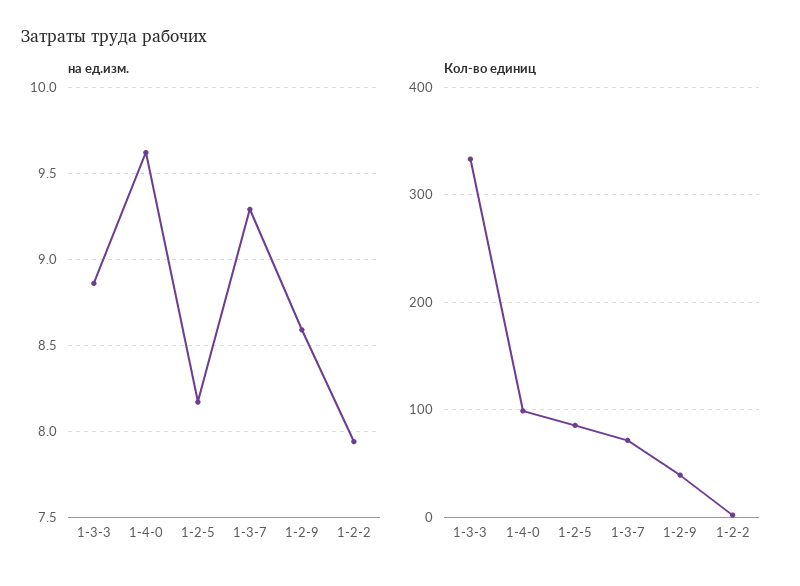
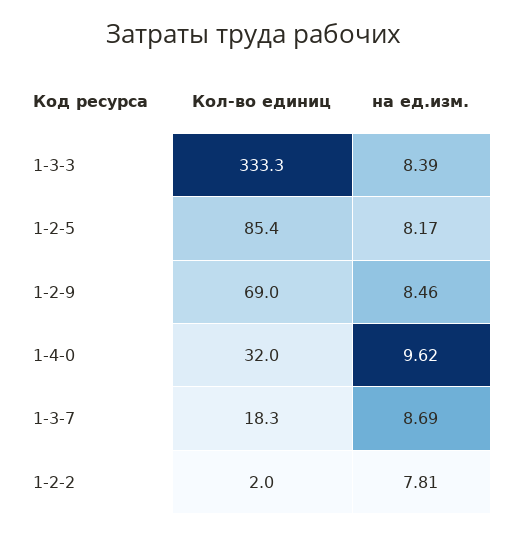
на ед.изм., 1-3-3: 8.85 -> 8.39
на ед.изм., 1-3-7: 9.3 -> 8.69
на ед.изм., 1-2-9: 8.6 -> 8.46
на ед.изм., 1-2-2: 7.95 -> 7.81
Кол-во единиц, 1-4-0: 100 -> 32
Кол-во единиц, 1-3-7: 70 -> 18.3
Кол-во единиц, 1-2-9: 40 -> 69

